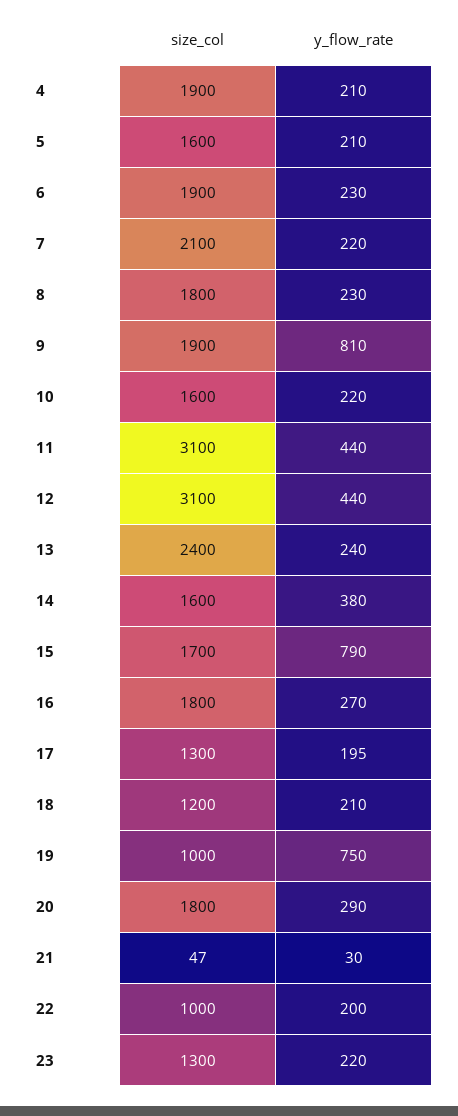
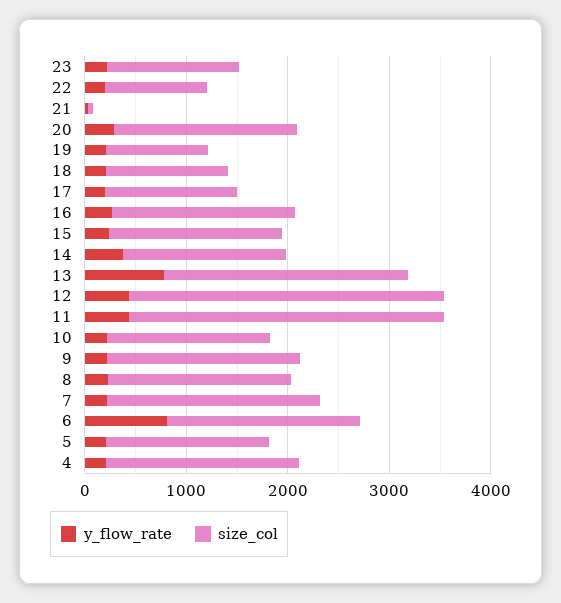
y_flow_rate, 6: 230 -> 800
y_flow_rate, 9: 810 -> 200
y_flow_rate, 13: 240 -> 800
y_flow_rate, 15: 790 -> 200
y_flow_rate, 19: 750 -> 200

